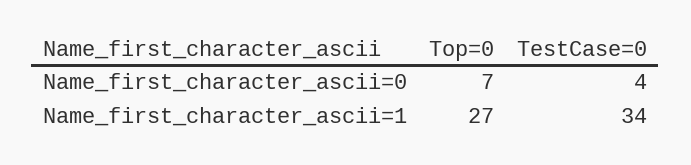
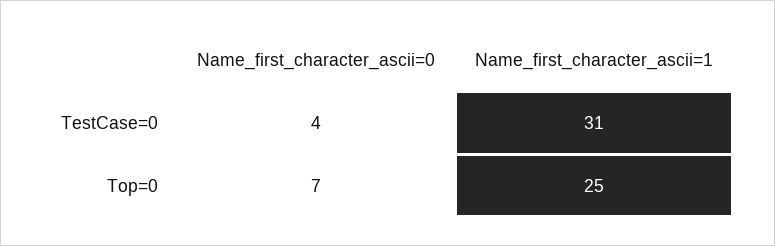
Top=0, Name_first_character_ascii=1: 27 -> 25
TestCase=0, Name_first_character_ascii=1: 34 -> 31

